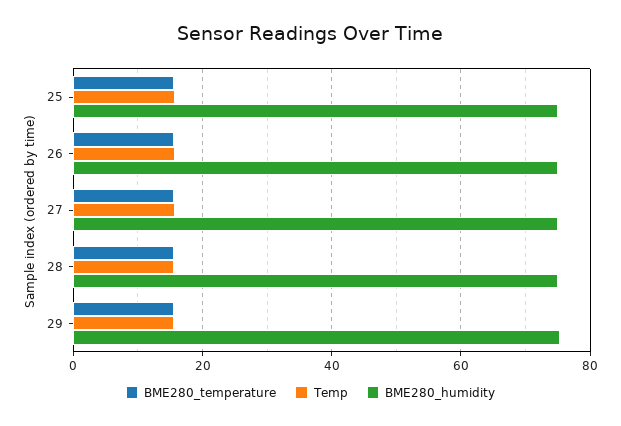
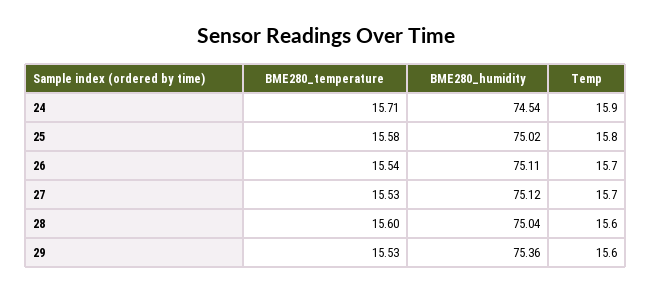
BME280_temperature, 24: none -> 15.71
BME280_humidity, 24: none -> 74.54
Temp, 24: none -> 15.9

